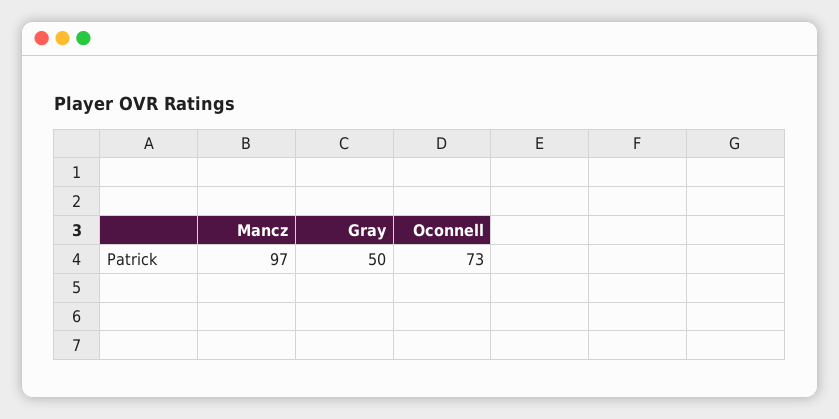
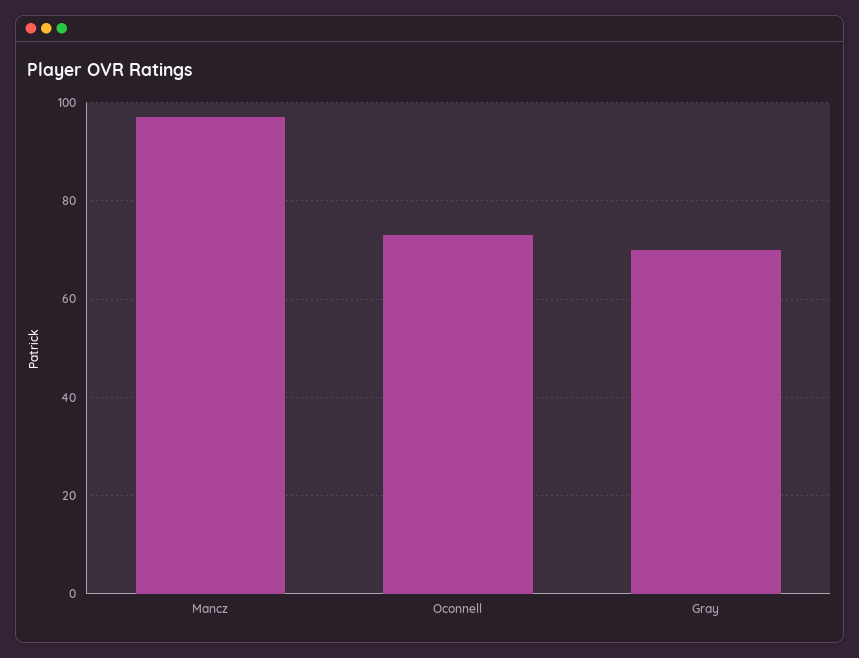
Gray: 50 -> 70

